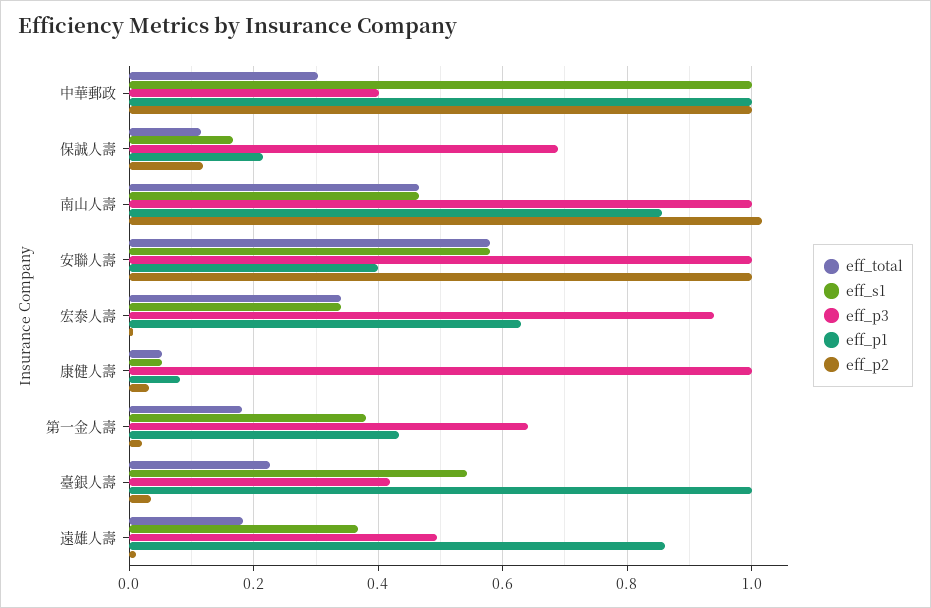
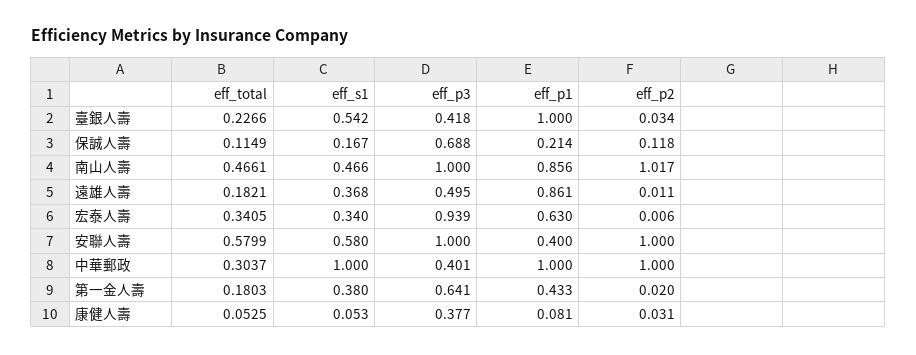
eff_p3, 康健人壽: 1 -> 0.377

